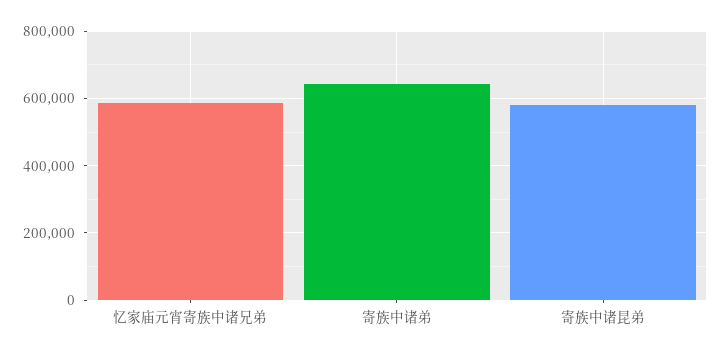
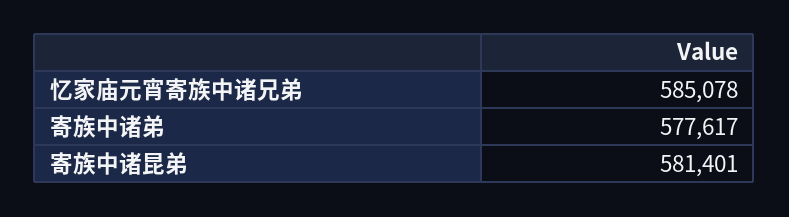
寄族中诸弟: 640000 -> 577617

